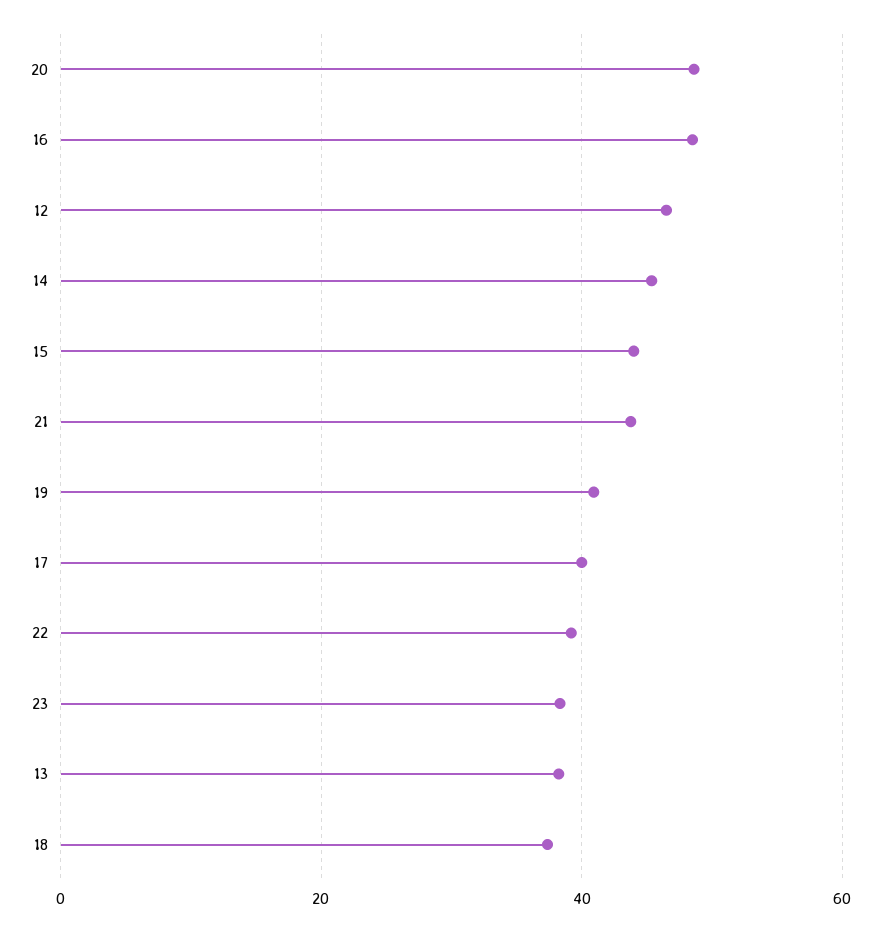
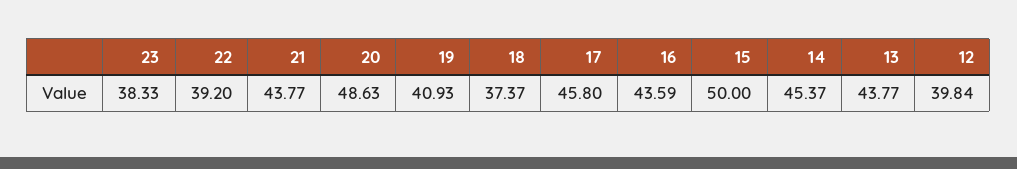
16: 48 -> 43.59
12: 46 -> 39.84
15: 44 -> 50
17: 40 -> 45.8
13: 38 -> 43.77

